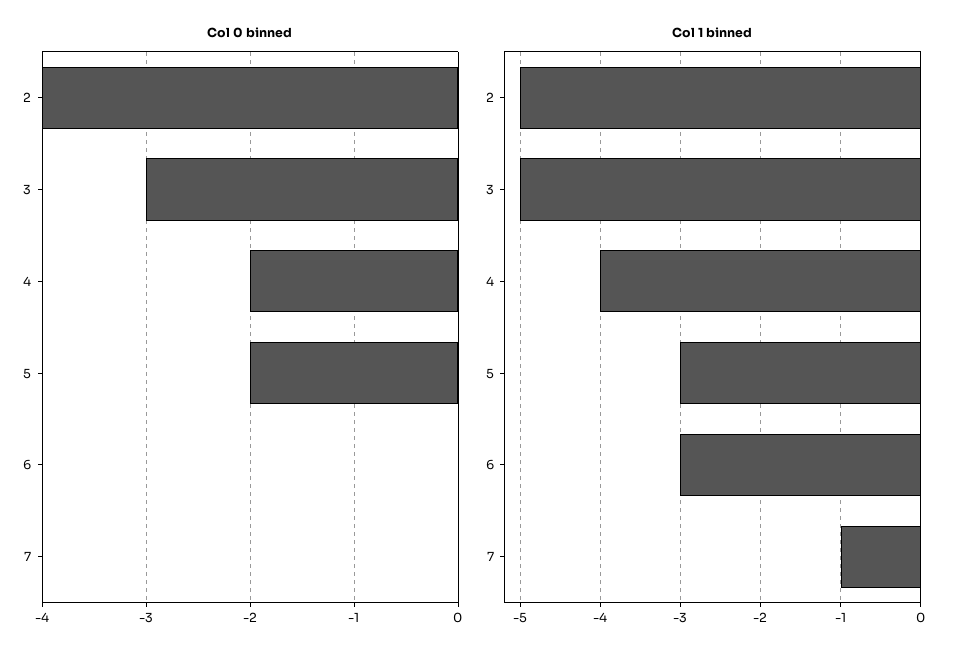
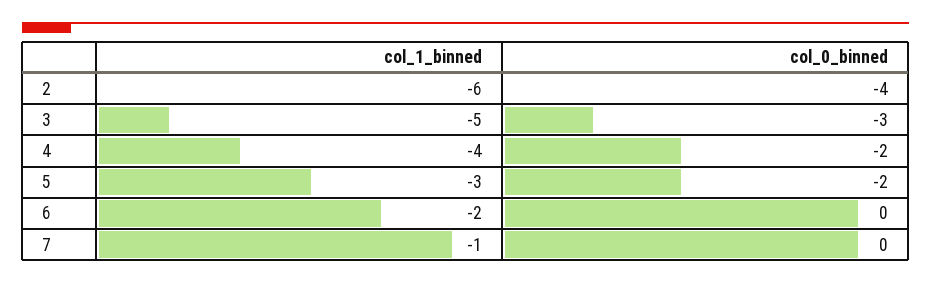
Col 1 binned, 2: -5 -> -6
Col 1 binned, 6: -3 -> -2

